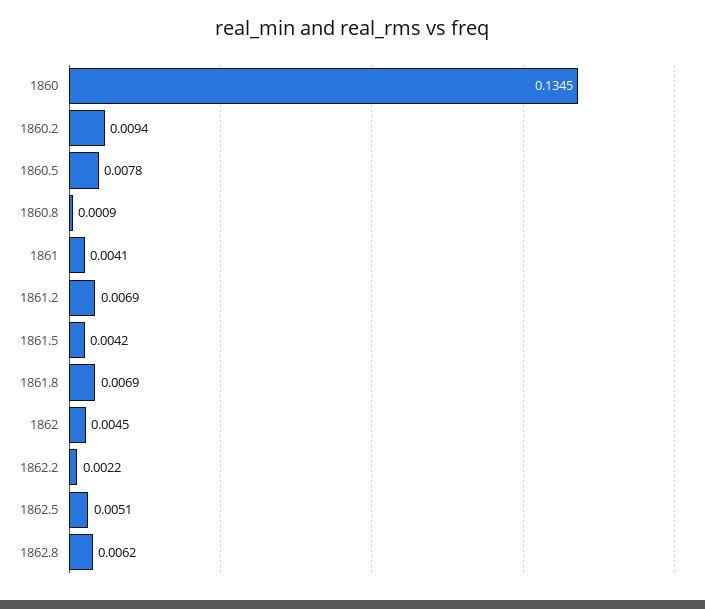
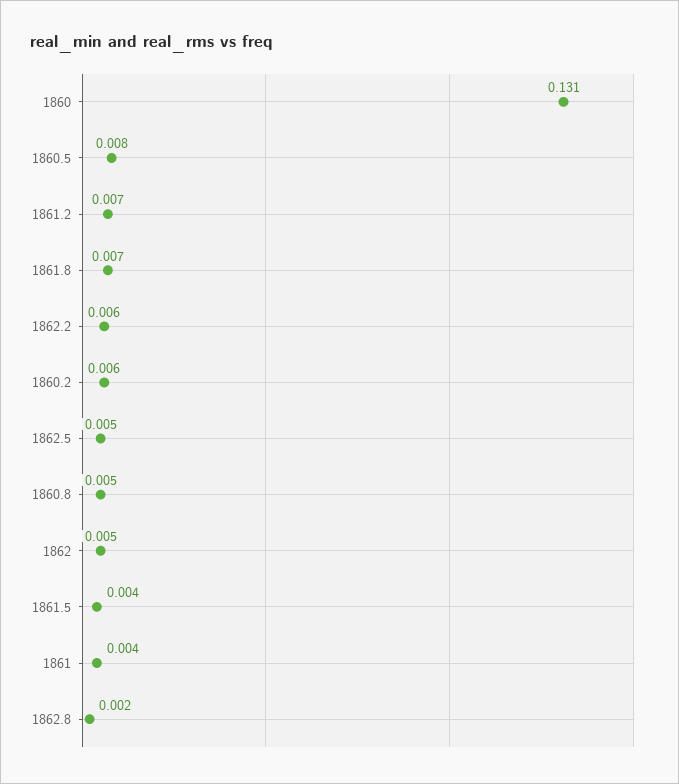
1860: 0.1345 -> 0.131
1860.2: 0.0094 -> 0.006
1860.8: 0.0009 -> 0.005
1862.2: 0.0022 -> 0.006
1862.8: 0.0062 -> 0.002

